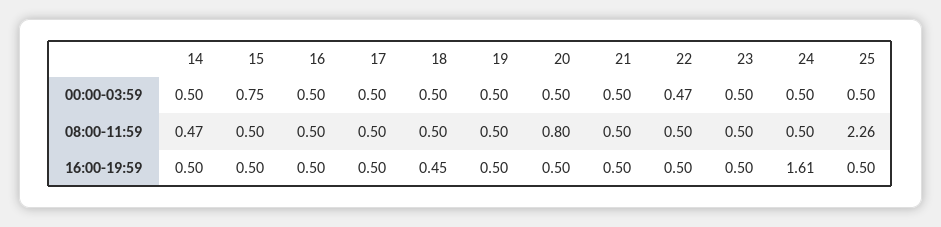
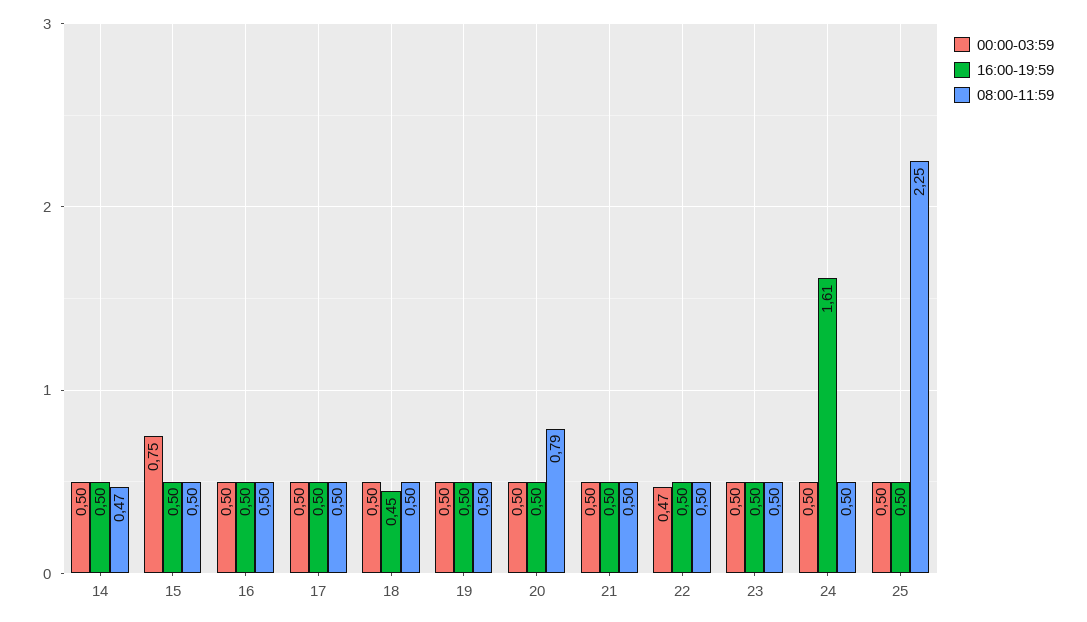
08:00-11:59, 20: 0.8 -> 0.79
08:00-11:59, 25: 2.26 -> 2.25

